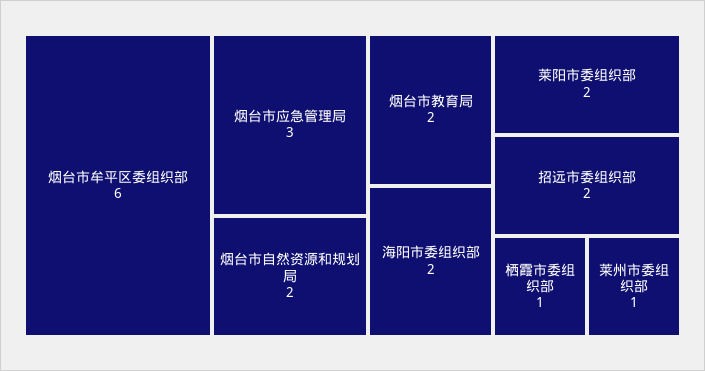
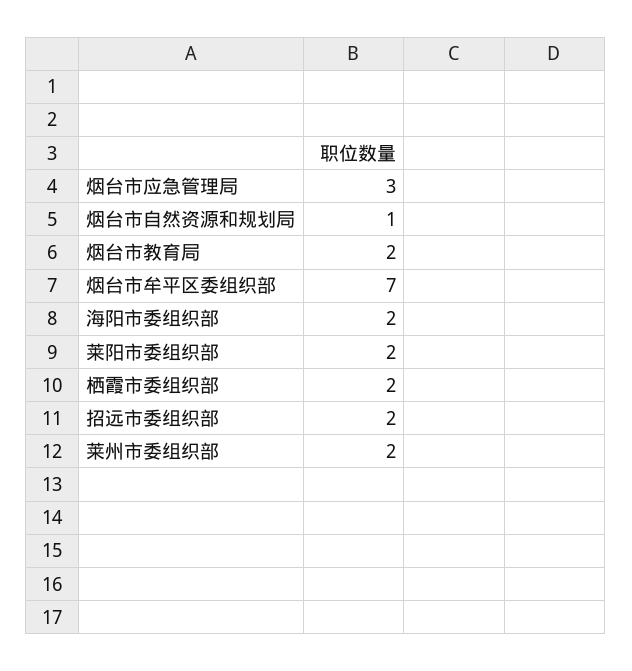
烟台市牟平区委组织部: 6 -> 7
烟台市自然资源和规划局: 2 -> 1
栖霞市委组织部: 1 -> 2
莱州市委组织部: 1 -> 2

